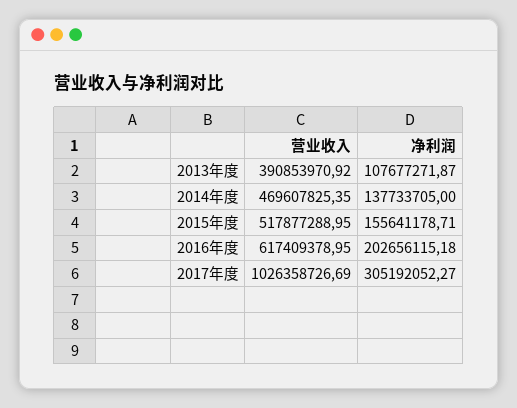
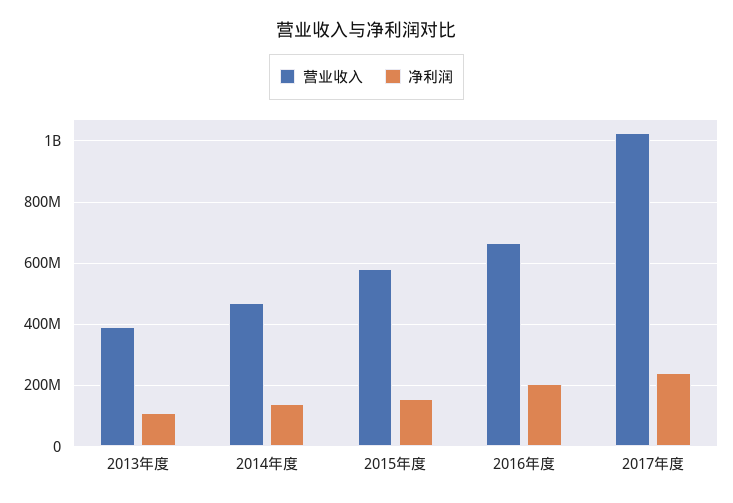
营业收入, 2015年度: 517877288.95 -> 580000000
营业收入, 2016年度: 617409378.95 -> 660000000
净利润, 2017年度: 305192052.27 -> 240000000

